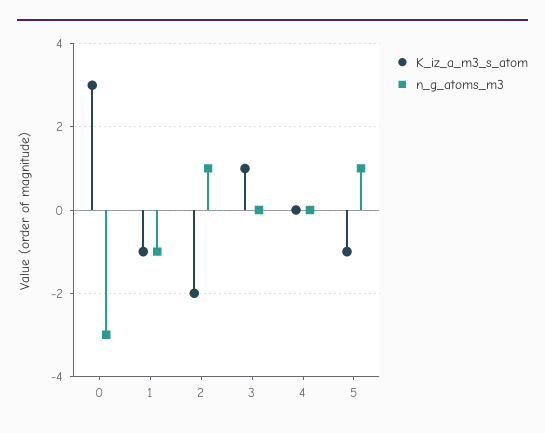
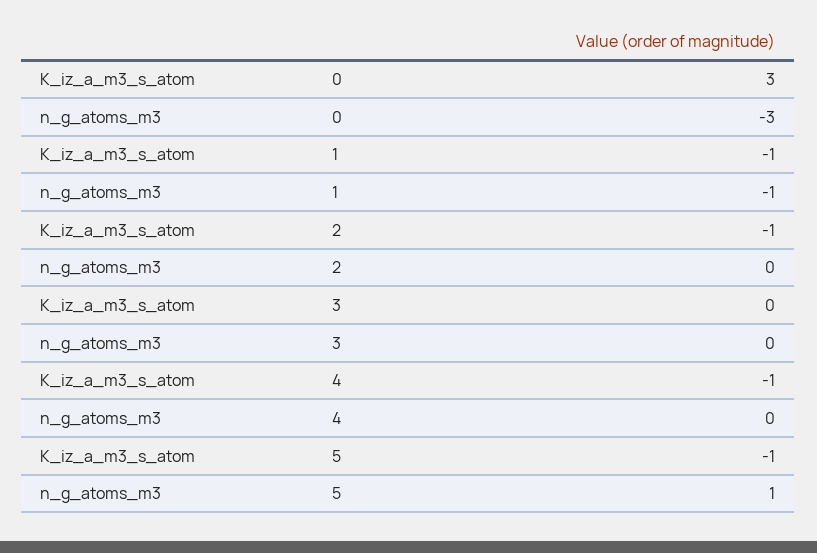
K_iz_a_m3_s_atom, 2: -2 -> -1
n_g_atoms_m3, 2: 1 -> 0
K_iz_a_m3_s_atom, 3: 1 -> 0
K_iz_a_m3_s_atom, 4: 0 -> -1

